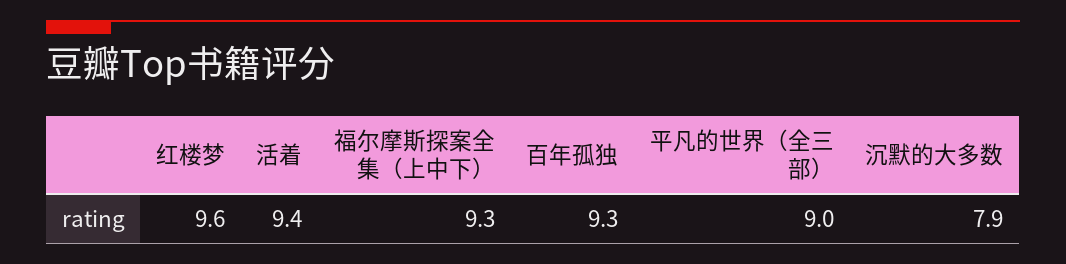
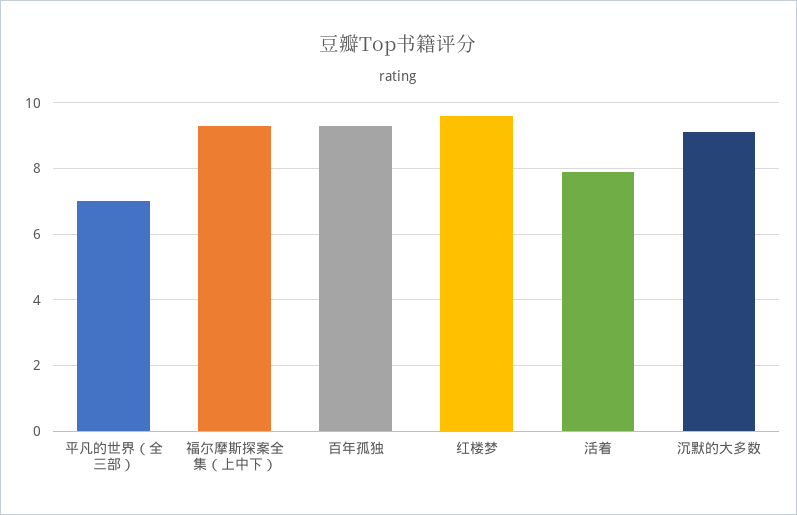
活着: 9.4 -> 8
平凡的世界（全三部）: 9 -> 7
沉默的大多数: 7.9 -> 9

